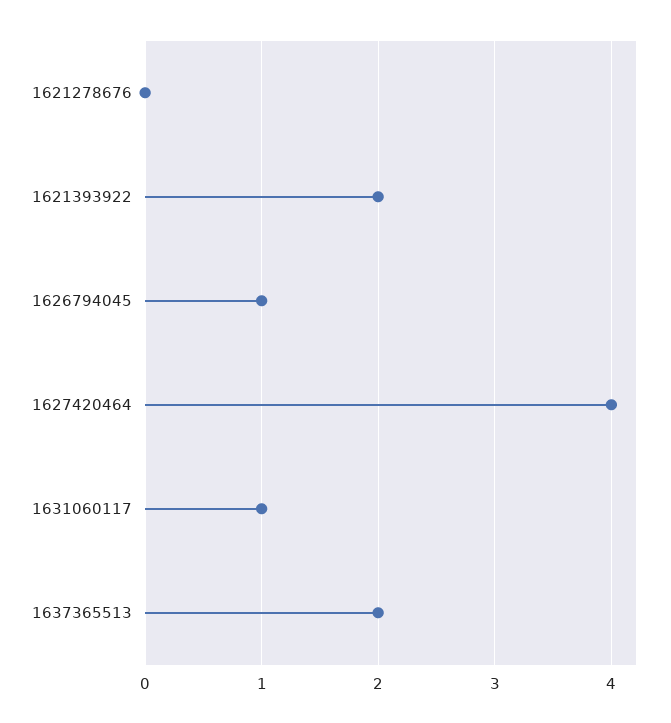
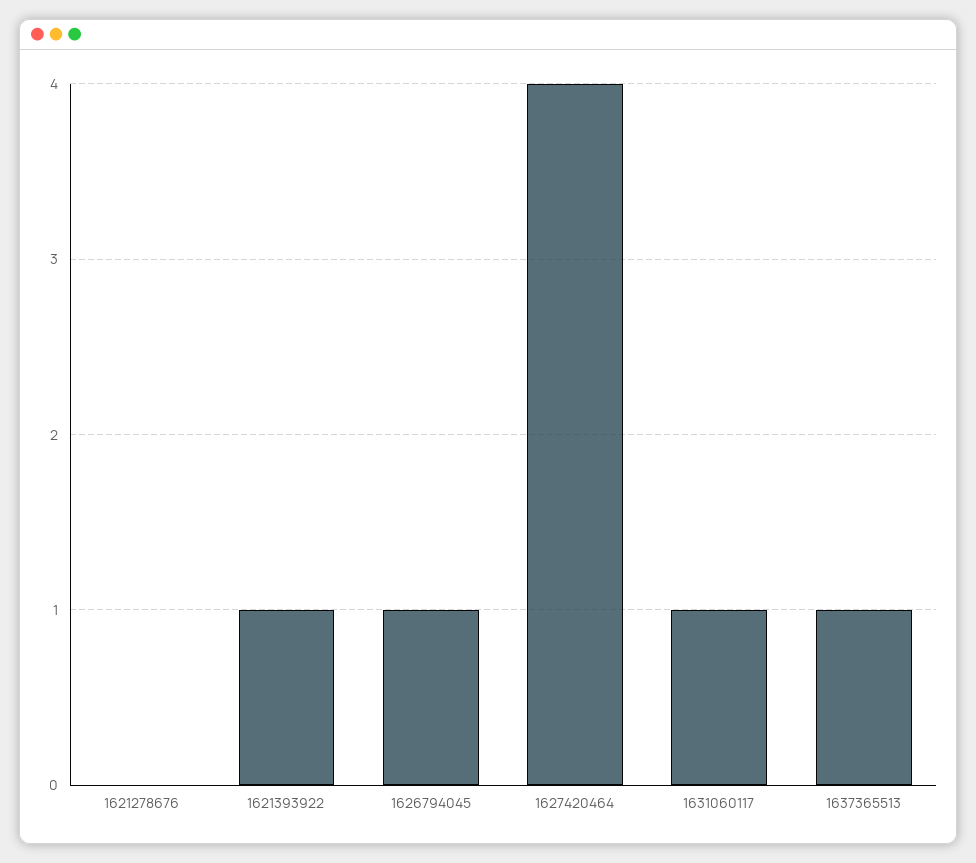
1621393922: 2 -> 1
1637365513: 2 -> 1

